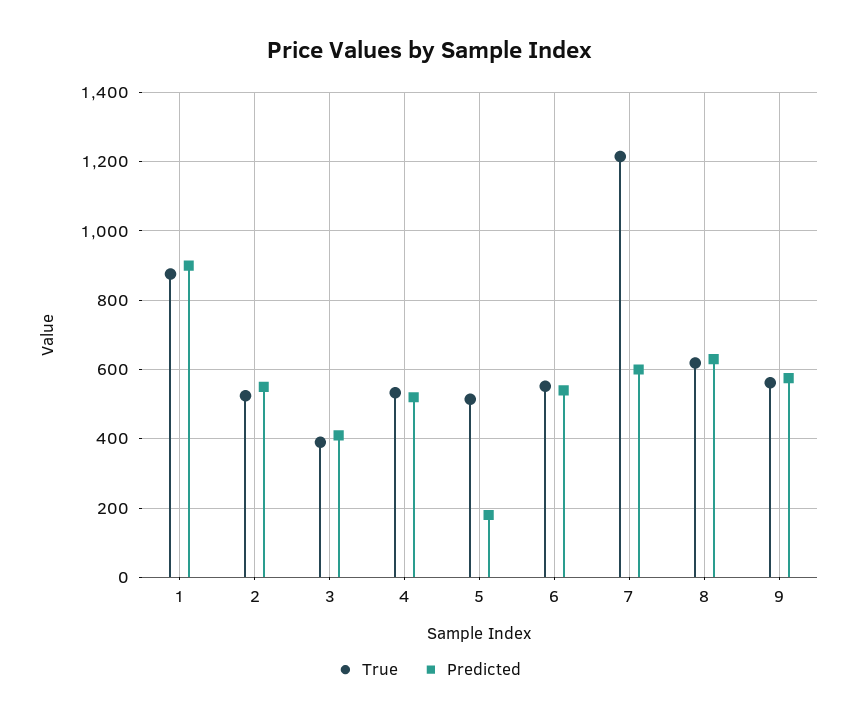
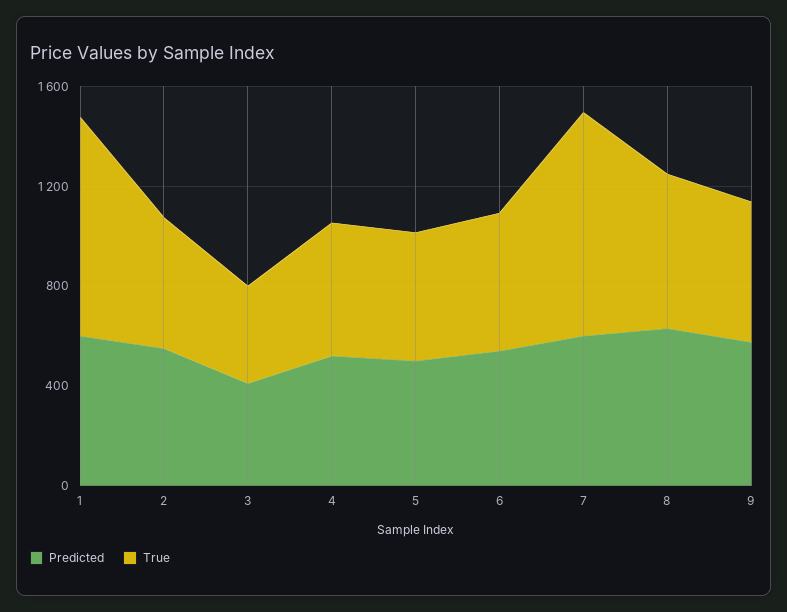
Predicted, 1: 900 -> 600
Predicted, 5: 180 -> 500
True, 7: 1220 -> 900

